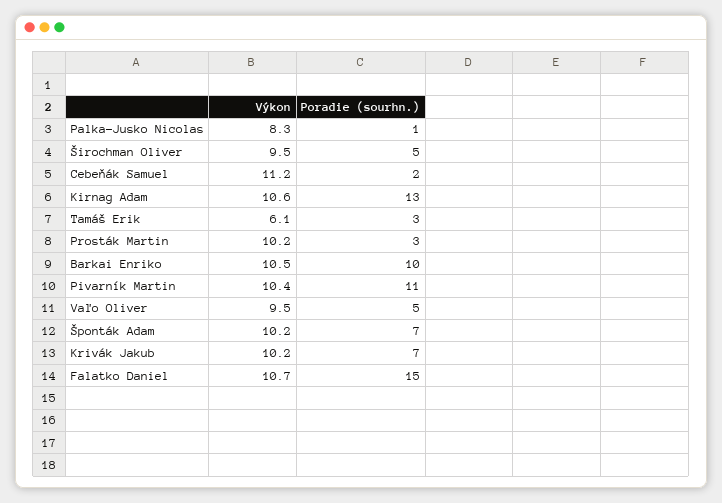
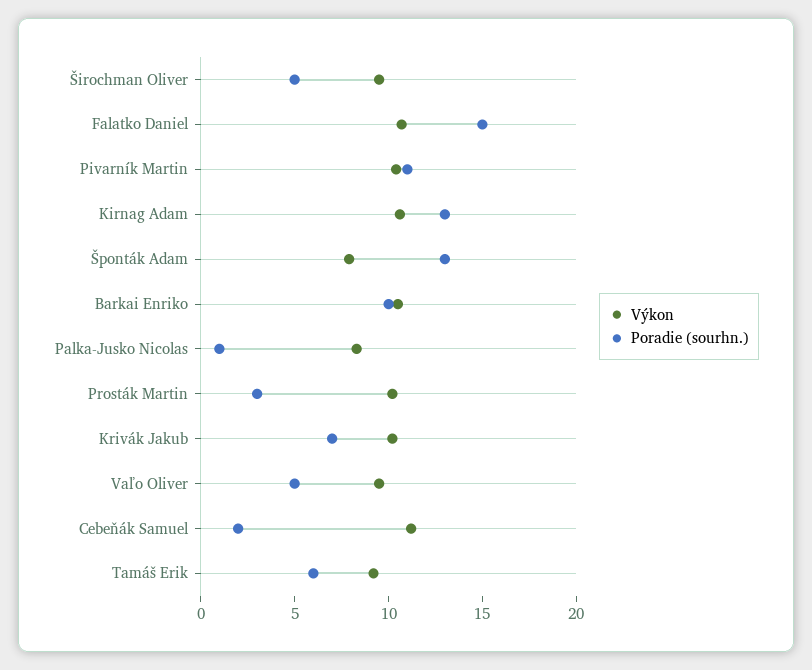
Výkon, Tamáš Erik: 6.1 -> 9
Poradie (sourhn.), Tamáš Erik: 3 -> 6
Výkon, Šponták Adam: 10.2 -> 8
Poradie (sourhn.), Šponták Adam: 7 -> 13

